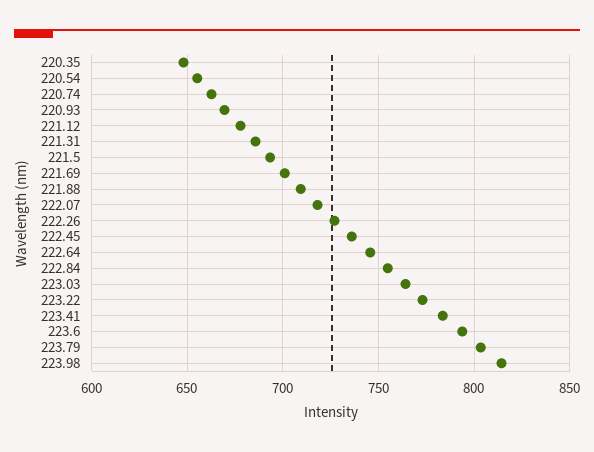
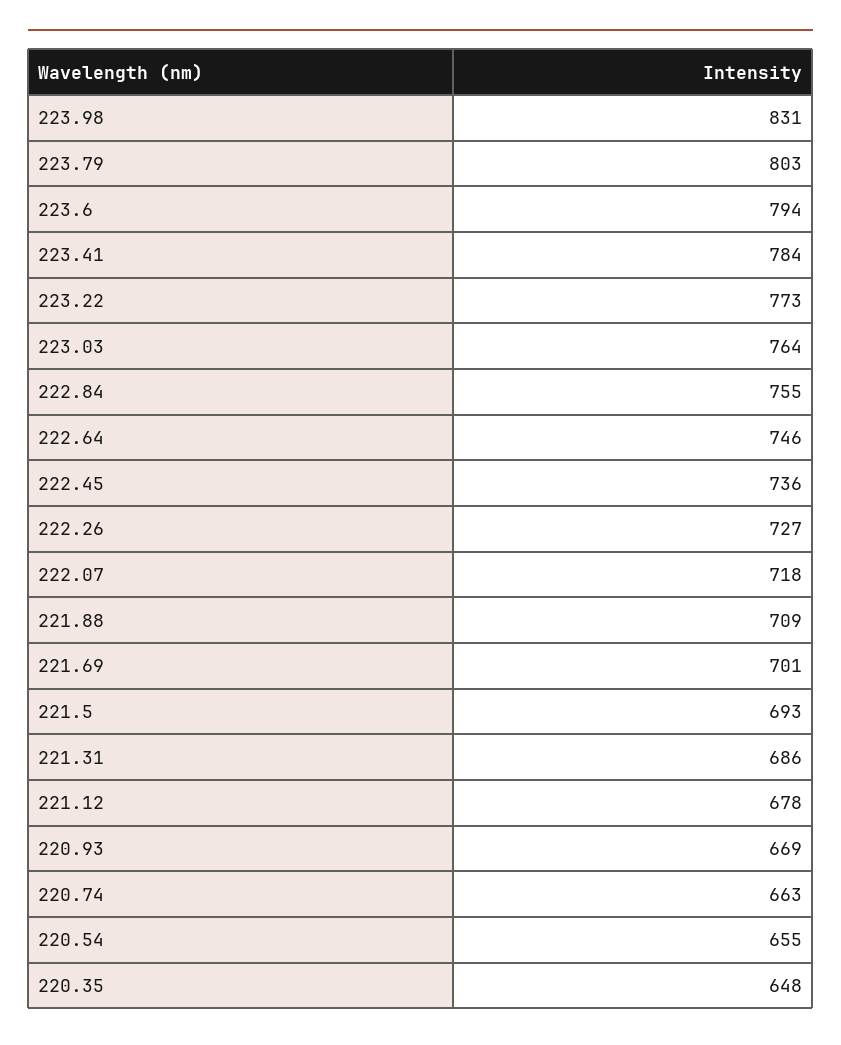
223.98: 815 -> 831

